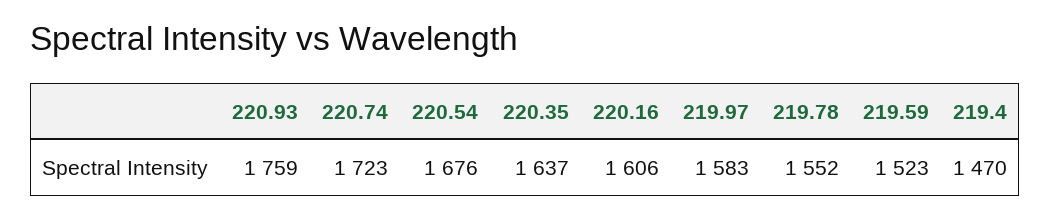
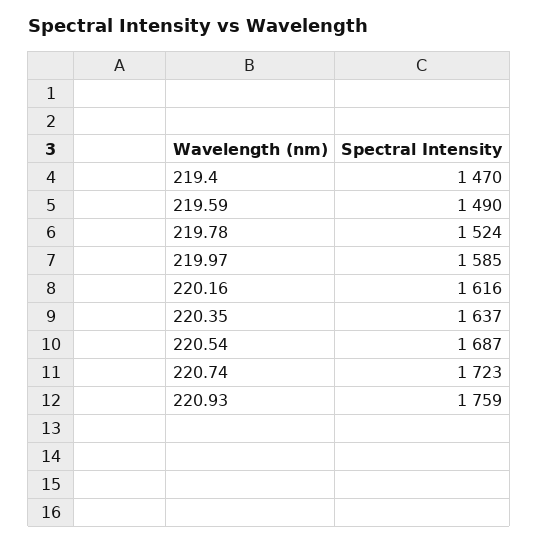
220.54: 1676 -> 1687
220.16: 1606 -> 1616
219.97: 1583 -> 1585
219.78: 1552 -> 1524
219.59: 1523 -> 1490

